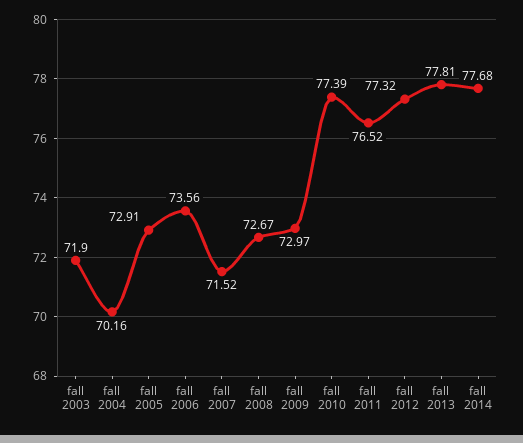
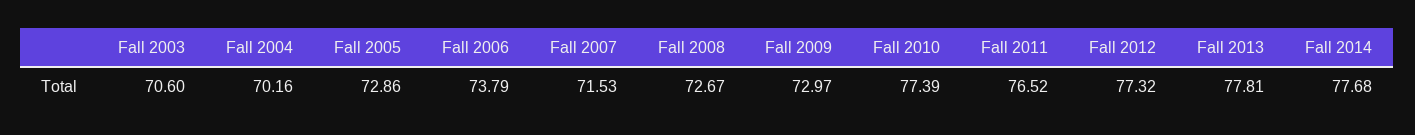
fall 2003: 71.9 -> 70.6
fall 2005: 72.91 -> 72.86
fall 2006: 73.56 -> 73.79
fall 2007: 71.52 -> 71.53

